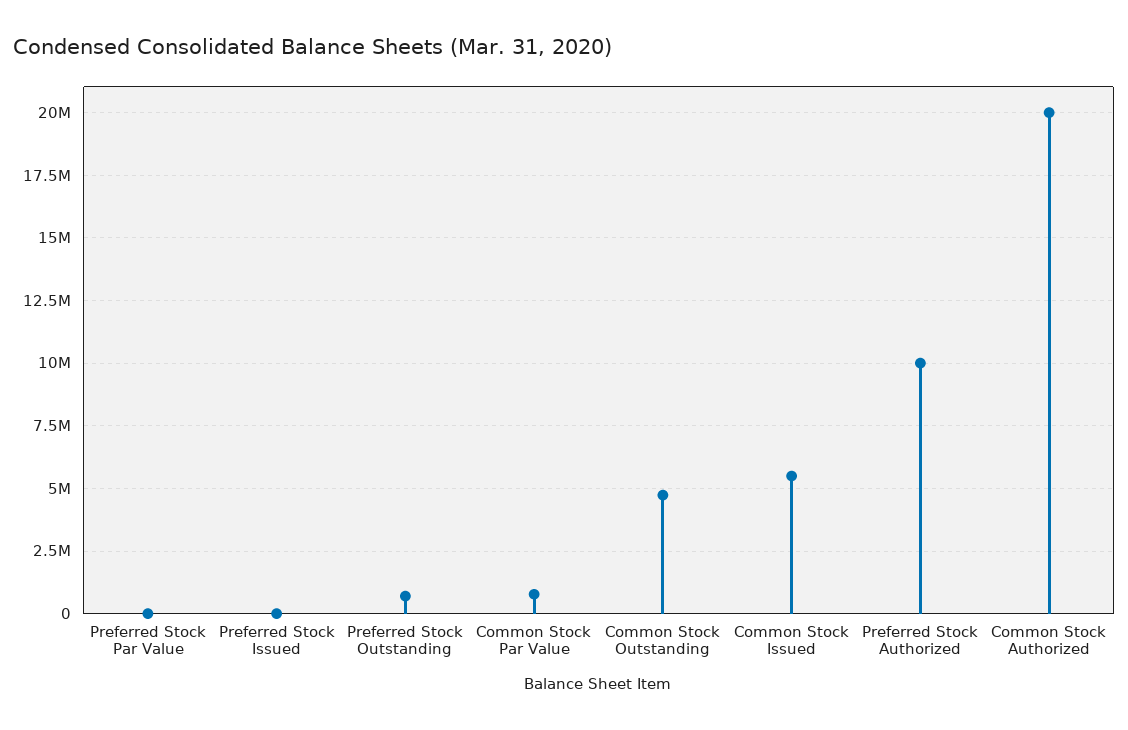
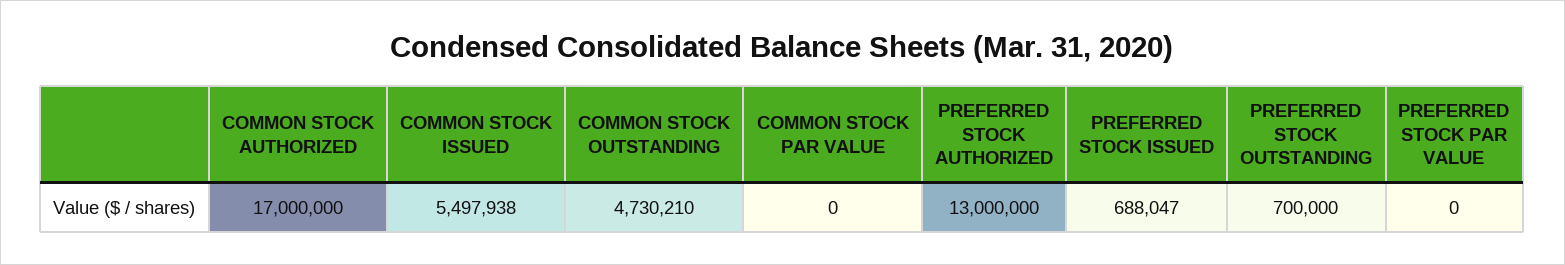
Preferred Stock Issued: 0 -> 688047
Common Stock Par Value: 750000 -> 0
Preferred Stock Authorized: 10000000 -> 13000000
Common Stock Authorized: 20000000 -> 17000000

